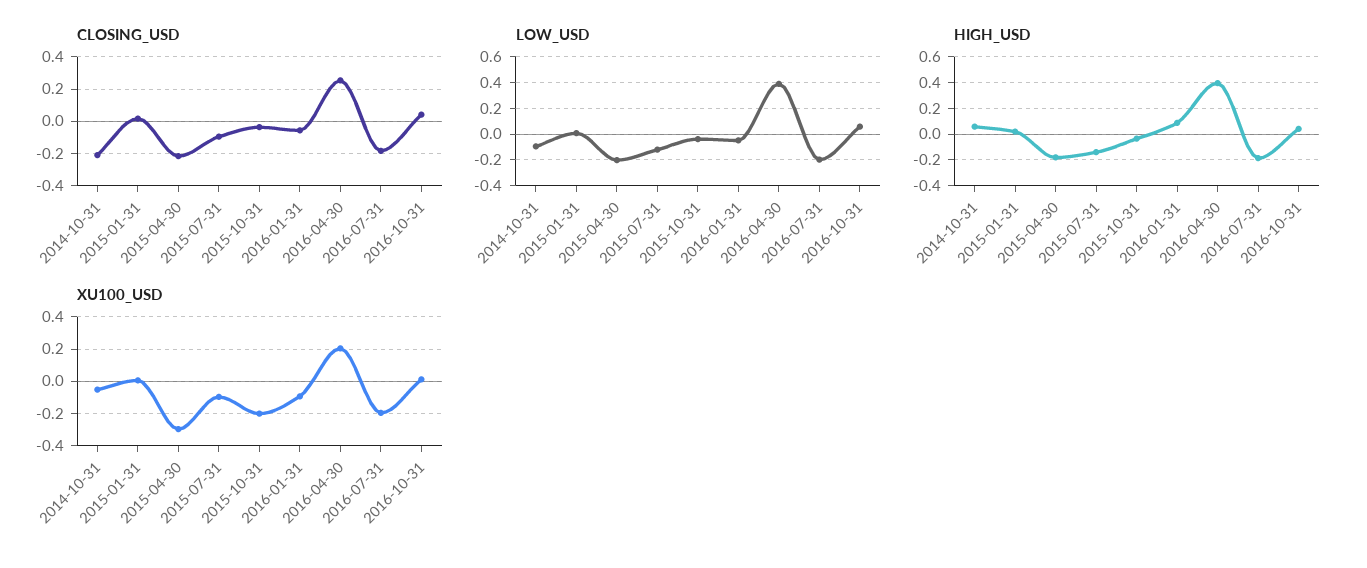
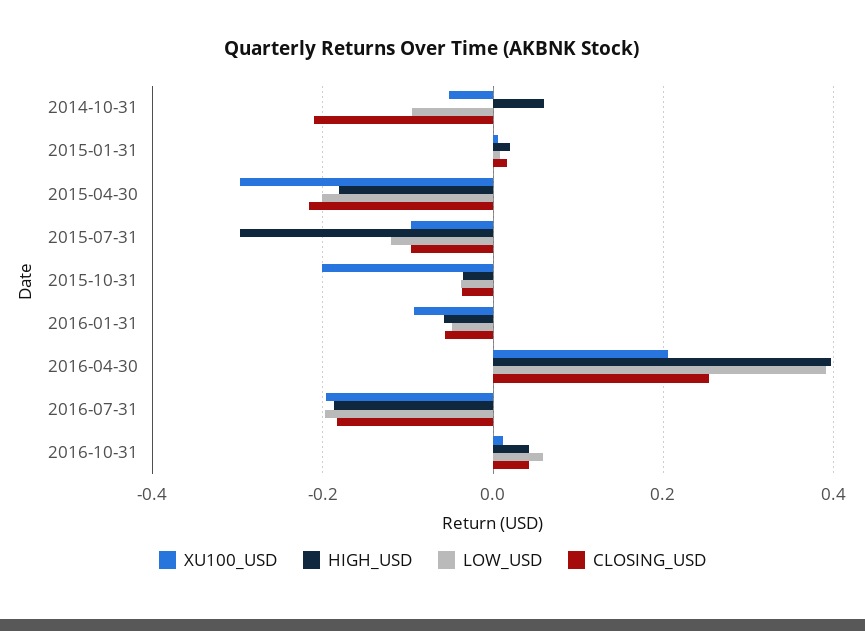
HIGH_USD, 2015-07-31: -0.15 -> -0.3
HIGH_USD, 2016-01-31: 0.1 -> -0.06

